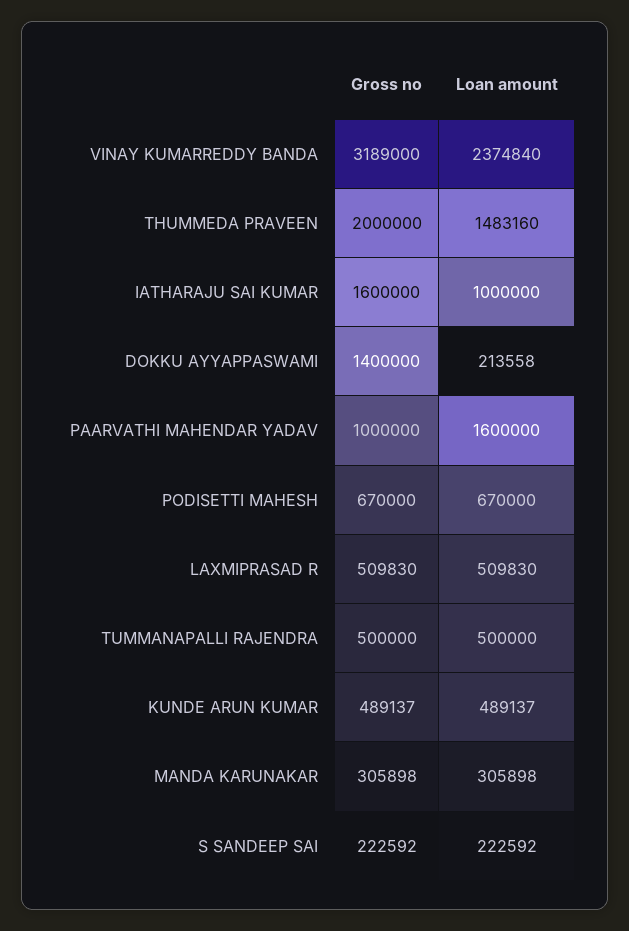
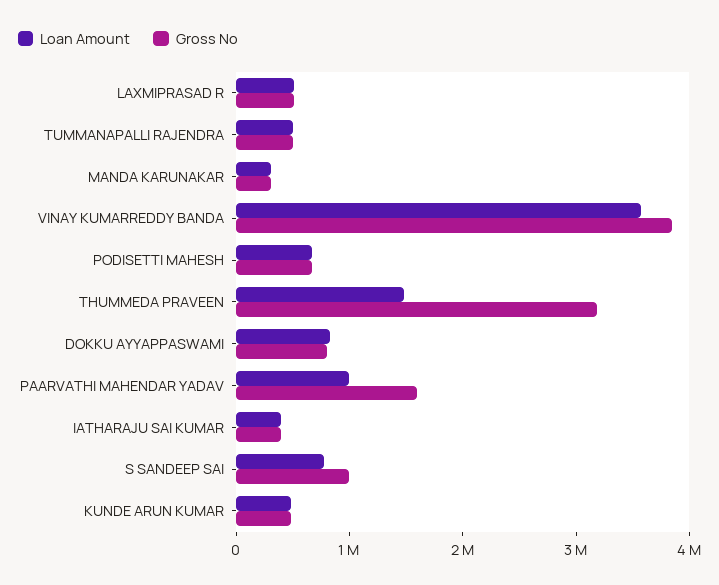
Gross no, VINAY KUMARREDDY BANDA: 3189000 -> 3800000
Loan amount, VINAY KUMARREDDY BANDA: 2374840 -> 3600000
Gross no, THUMMEDA PRAVEEN: 2000000 -> 3200000
Gross no, IATHARAJU SAI KUMAR: 1600000 -> 400000
Loan amount, IATHARAJU SAI KUMAR: 1000000 -> 400000
Gross no, DOKKU AYYAPPASWAMI: 1400000 -> 800000
Loan amount, DOKKU AYYAPPASWAMI: 213558 -> 800000
Gross no, PAARVATHI MAHENDAR YADAV: 1000000 -> 1600000
Loan amount, PAARVATHI MAHENDAR YADAV: 1600000 -> 1000000
Gross no, S SANDEEP SAI: 222592 -> 1000000
Loan amount, S SANDEEP SAI: 222592 -> 800000

